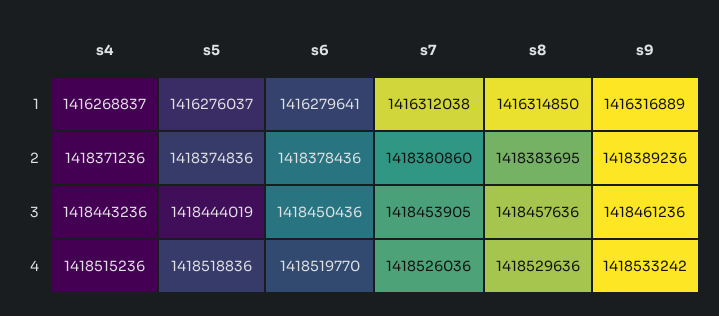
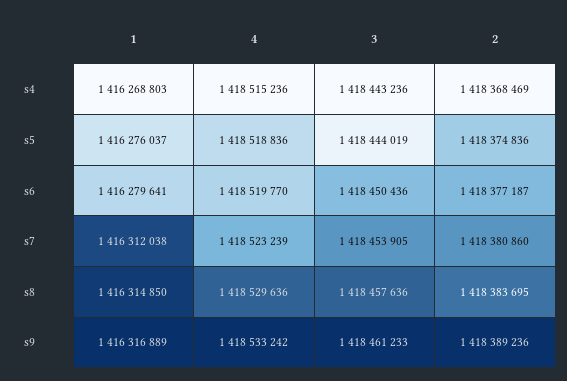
s4, 1: 1416268837 -> 1416268803
s4, 2: 1418371236 -> 1418368469
s6, 2: 1418378436 -> 1418377187
s9, 3: 1418461236 -> 1418461233
s7, 4: 1418526036 -> 1418523239

